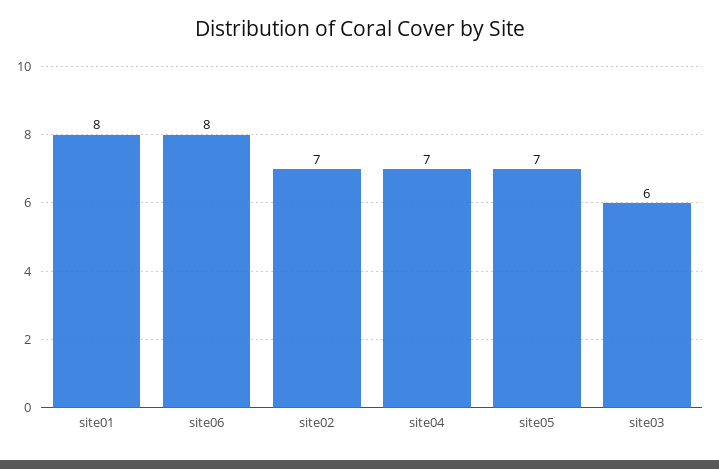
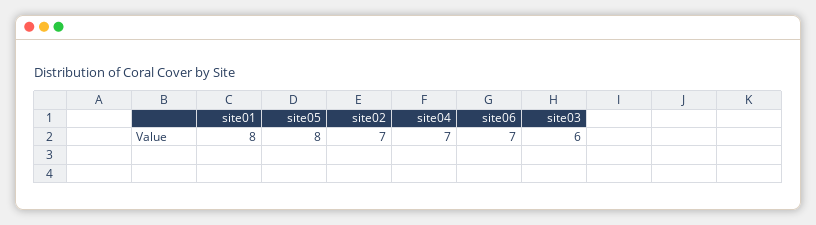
site06: 8 -> 7
site05: 7 -> 8

